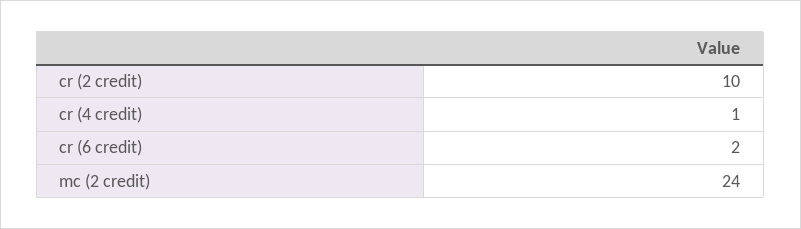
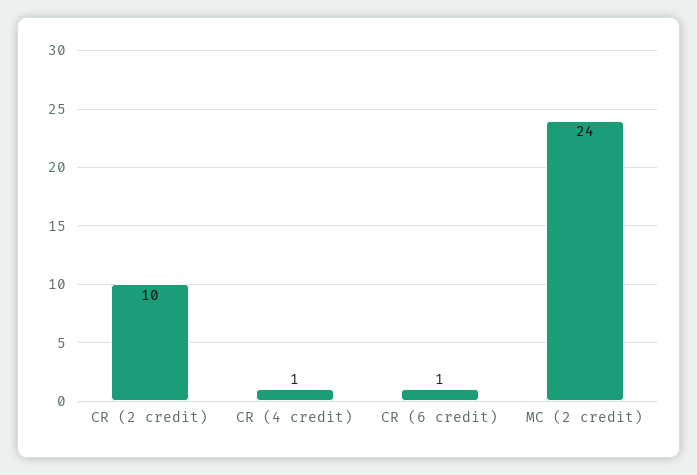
cr (6 credit): 2 -> 1

